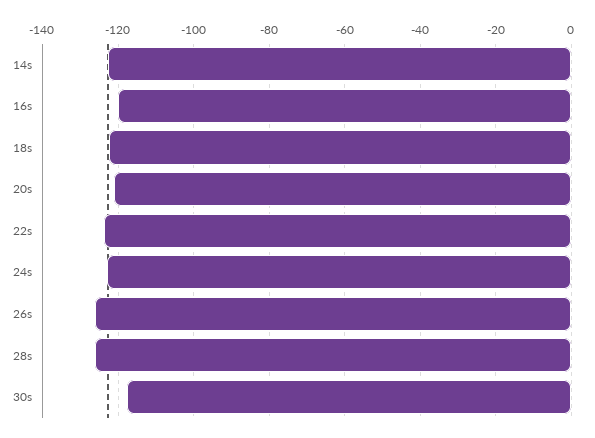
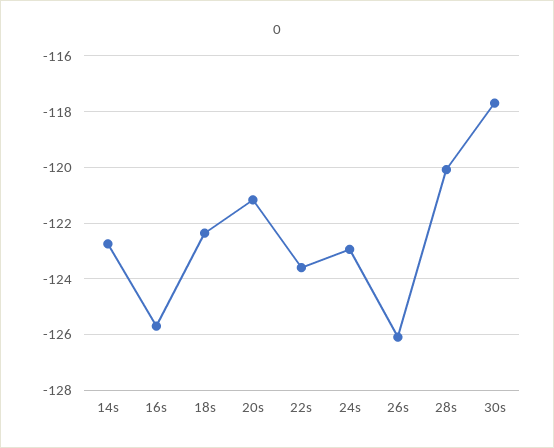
16s: -120 -> -125.75
28s: -126 -> -120

